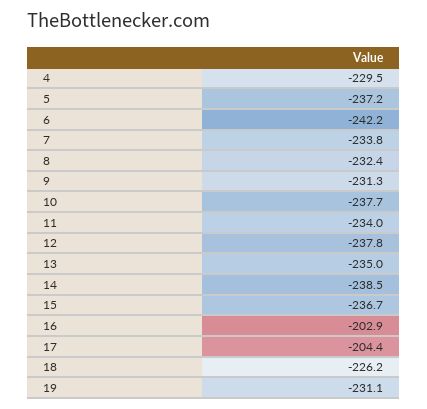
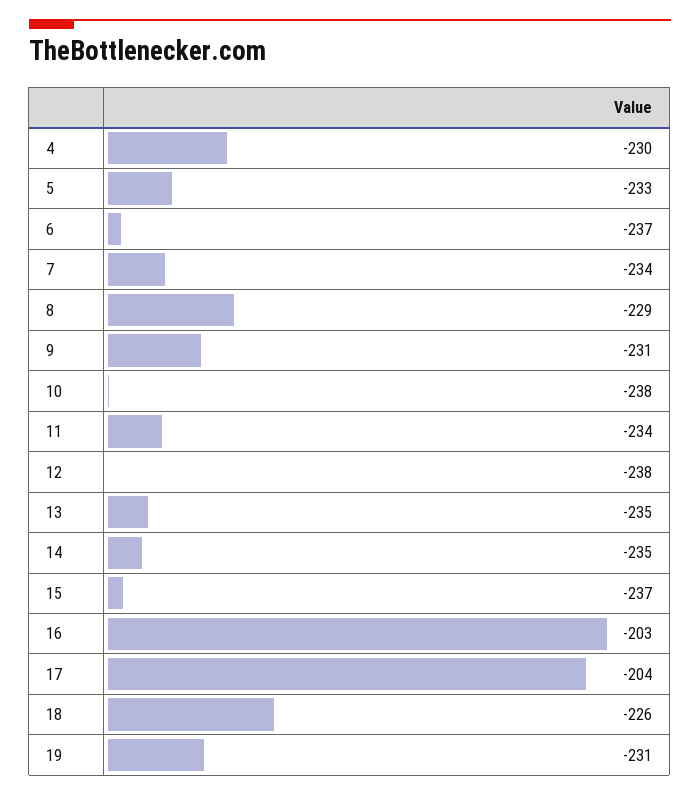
5: -237.2 -> -233
6: -242.2 -> -237
8: -232.4 -> -229
14: -238.5 -> -235

